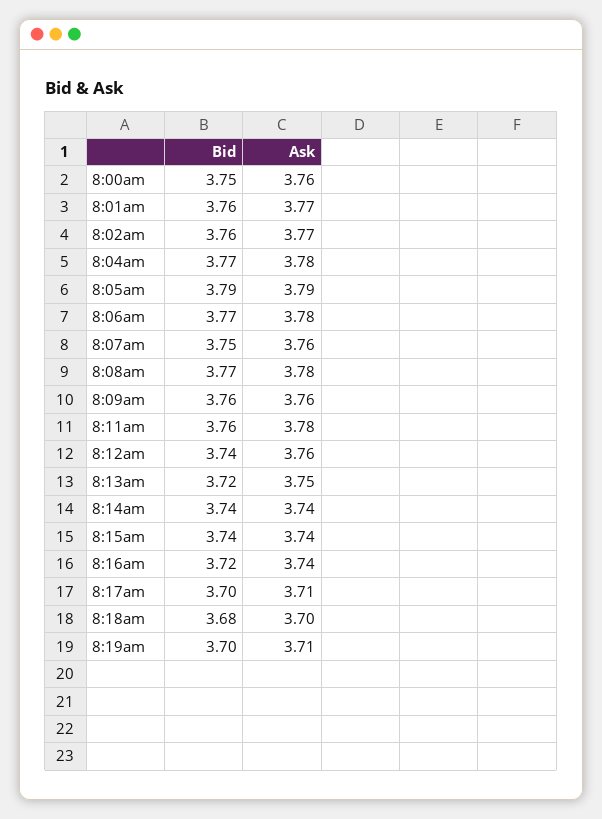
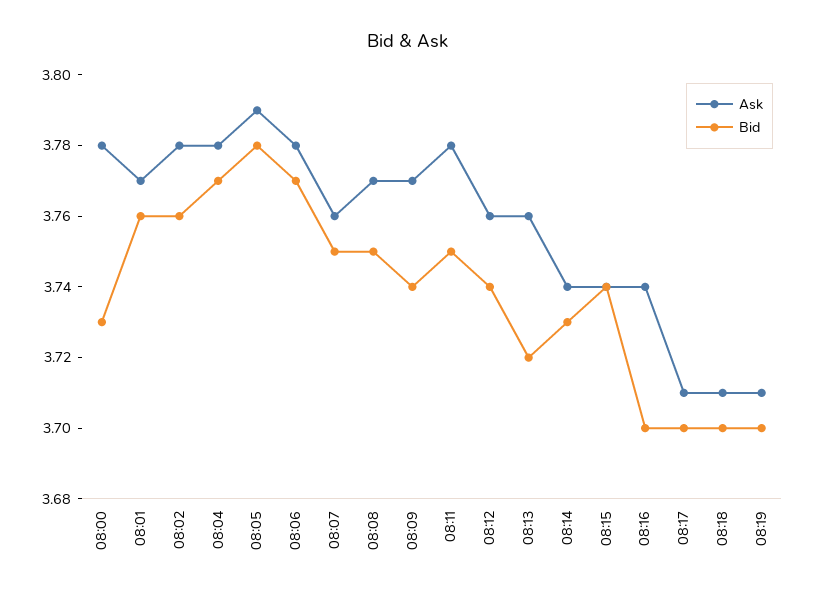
Bid, 8:00am: 3.75 -> 3.73
Ask, 8:00am: 3.76 -> 3.78
Ask, 8:02am: 3.77 -> 3.78
Bid, 8:05am: 3.79 -> 3.78
Bid, 8:08am: 3.77 -> 3.75
Ask, 8:08am: 3.78 -> 3.77
Bid, 8:09am: 3.76 -> 3.74
Ask, 8:09am: 3.76 -> 3.77
Bid, 8:11am: 3.76 -> 3.75
Ask, 8:13am: 3.75 -> 3.76
Bid, 8:14am: 3.74 -> 3.73
Bid, 8:16am: 3.72 -> 3.7
Bid, 8:18am: 3.68 -> 3.7
Ask, 8:18am: 3.7 -> 3.71

